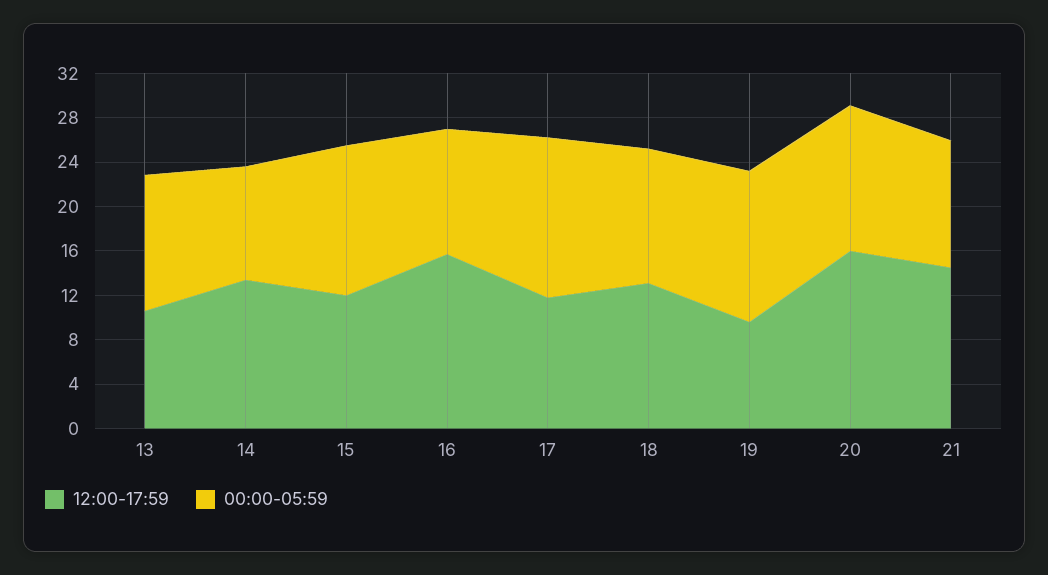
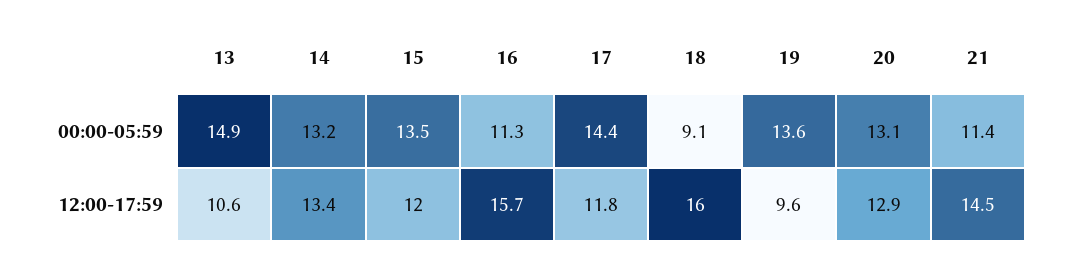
00:00-05:59, 13: 12 -> 14.9
00:00-05:59, 14: 10 -> 13.2
12:00-17:59, 18: 13 -> 16
00:00-05:59, 18: 12 -> 9.1
12:00-17:59, 20: 16 -> 12.9

